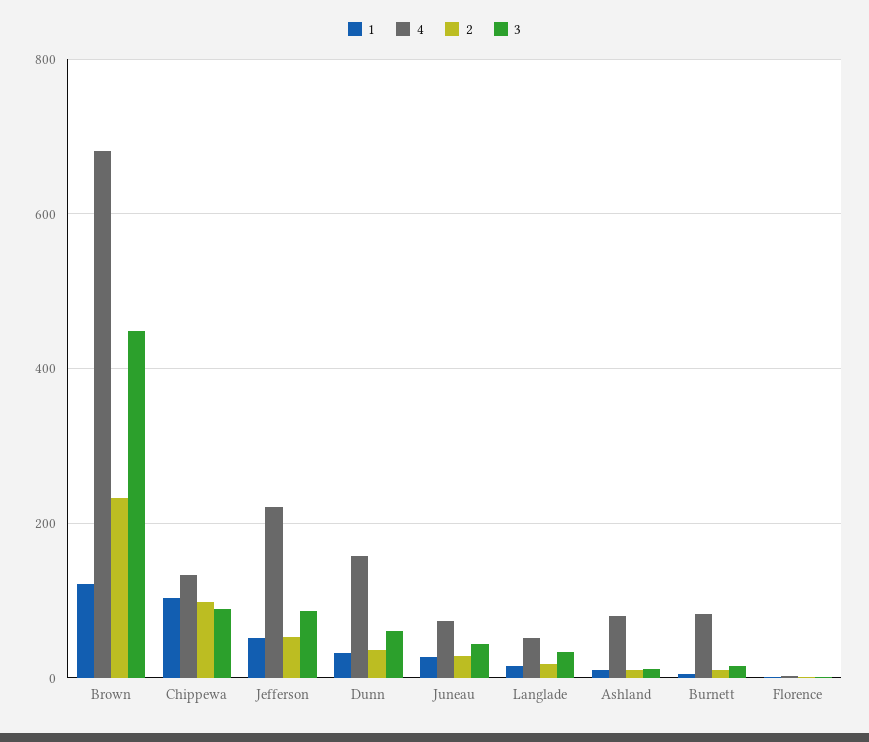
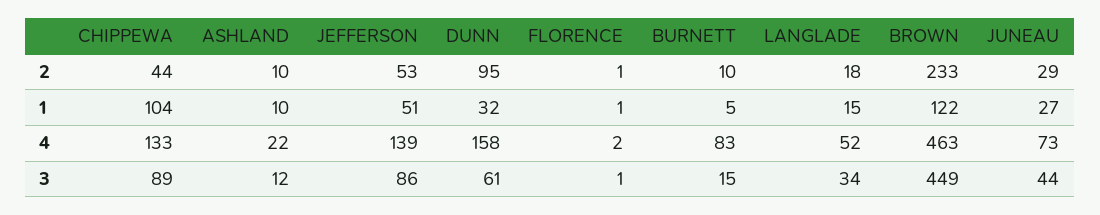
4, Brown: 680 -> 463
2, Chippewa: 100 -> 44
4, Jefferson: 220 -> 139
2, Dunn: 40 -> 95
4, Ashland: 80 -> 22

